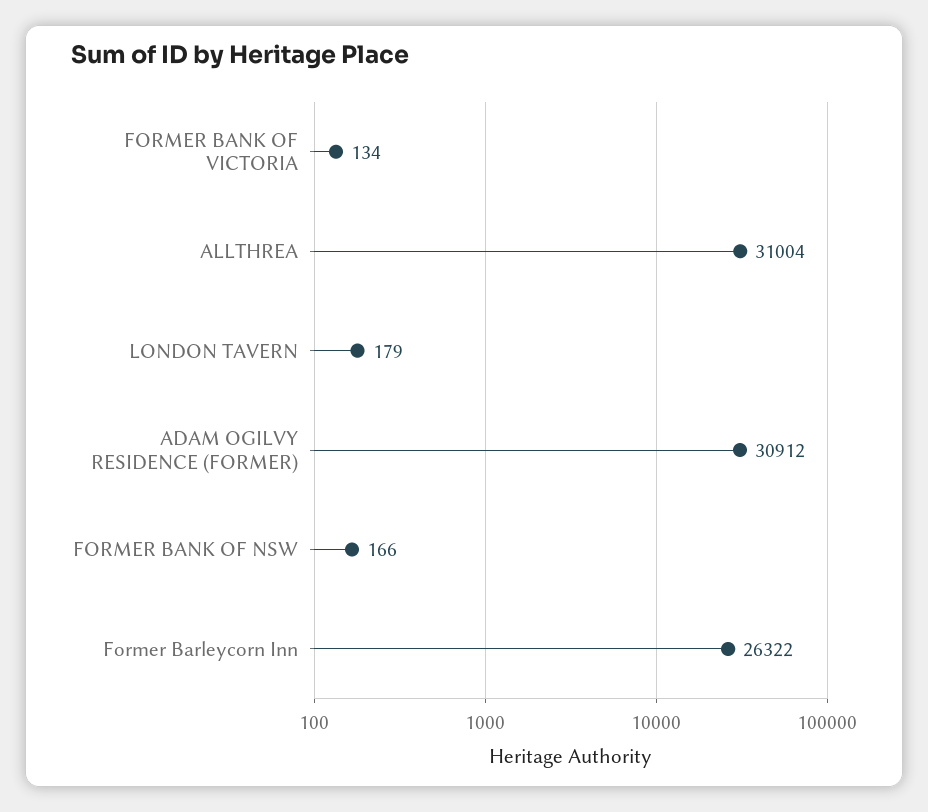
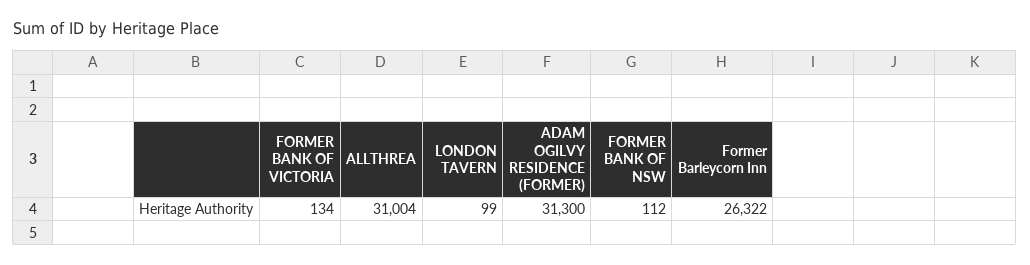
LONDON TAVERN: 179 -> 99
ADAM OGILVY RESIDENCE (FORMER): 30912 -> 31300
FORMER BANK OF NSW: 166 -> 112

